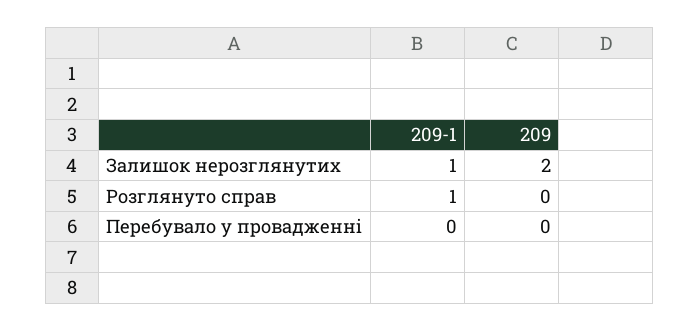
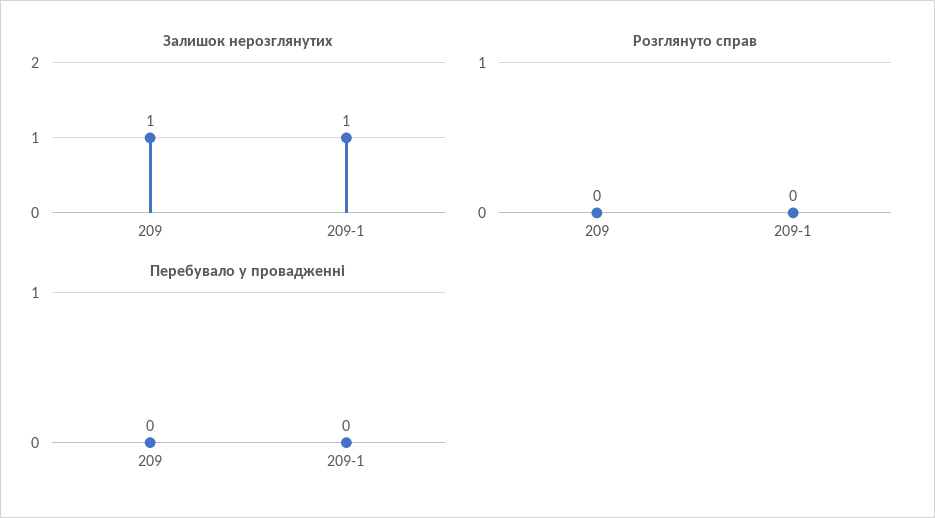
Залишок нерозглянутих, 209: 2 -> 1
Розглянуто справ, 209-1: 1 -> 0

